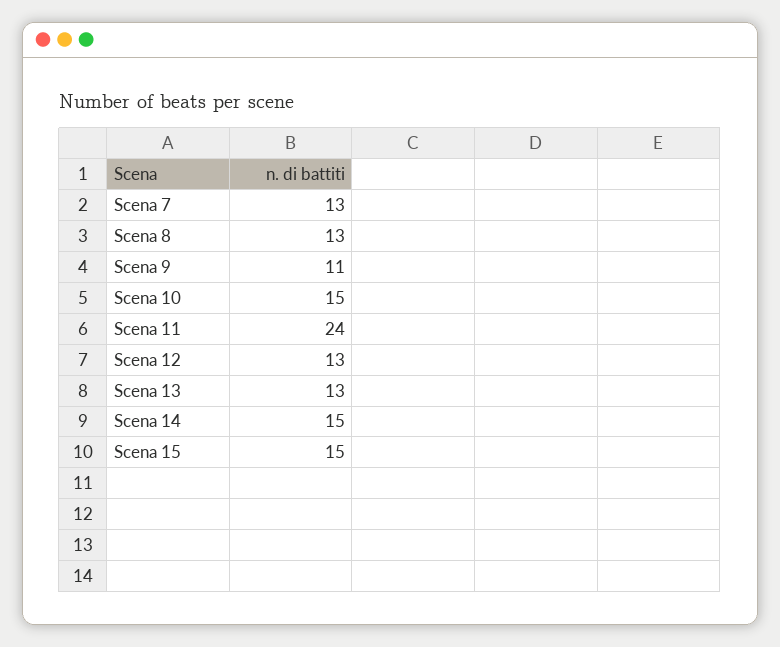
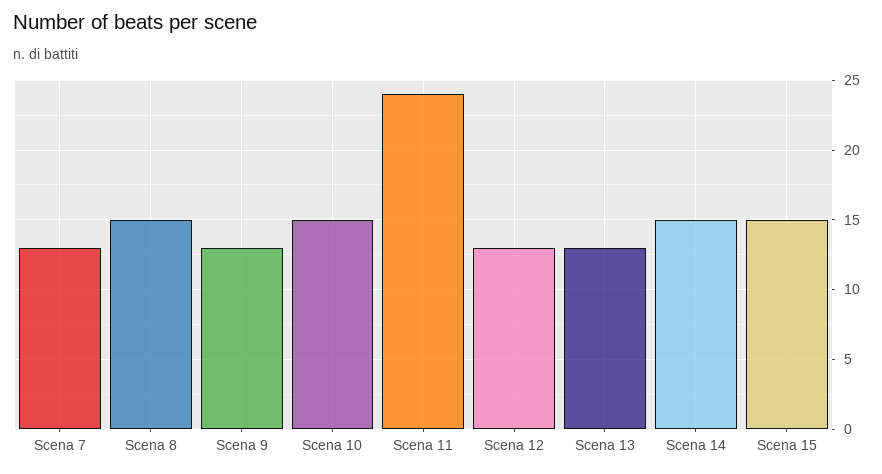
Scena 8: 13 -> 15
Scena 9: 11 -> 13

